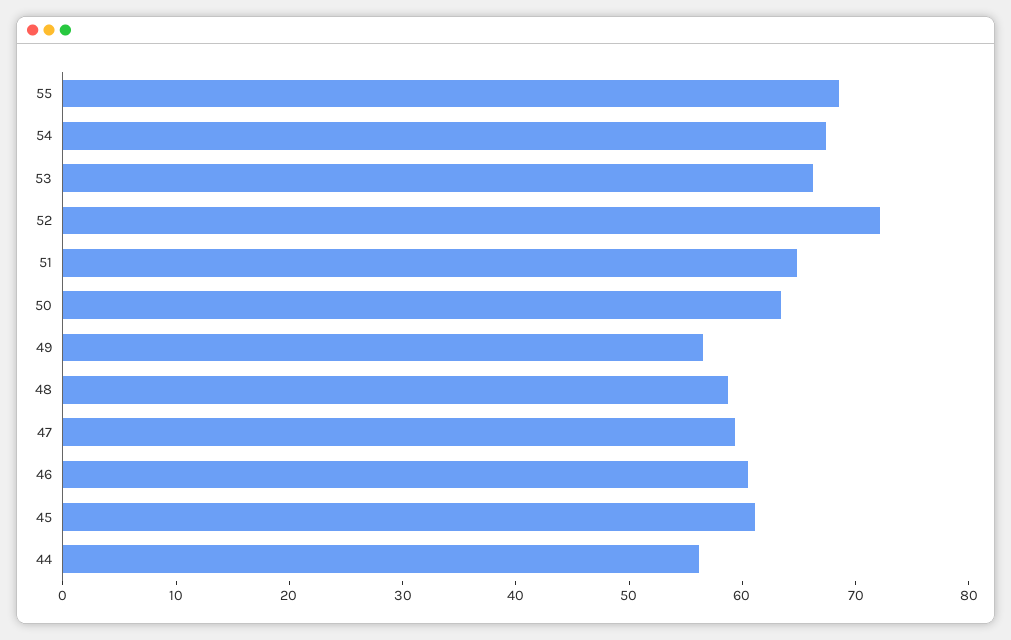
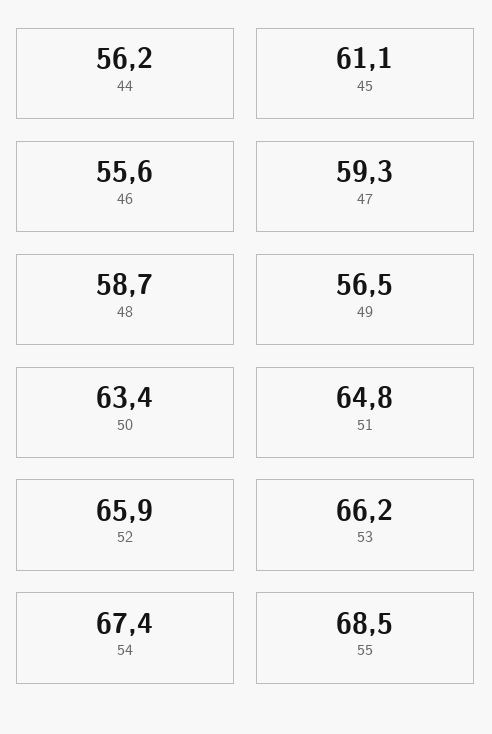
52: 72 -> 65.9
46: 60 -> 55.6

